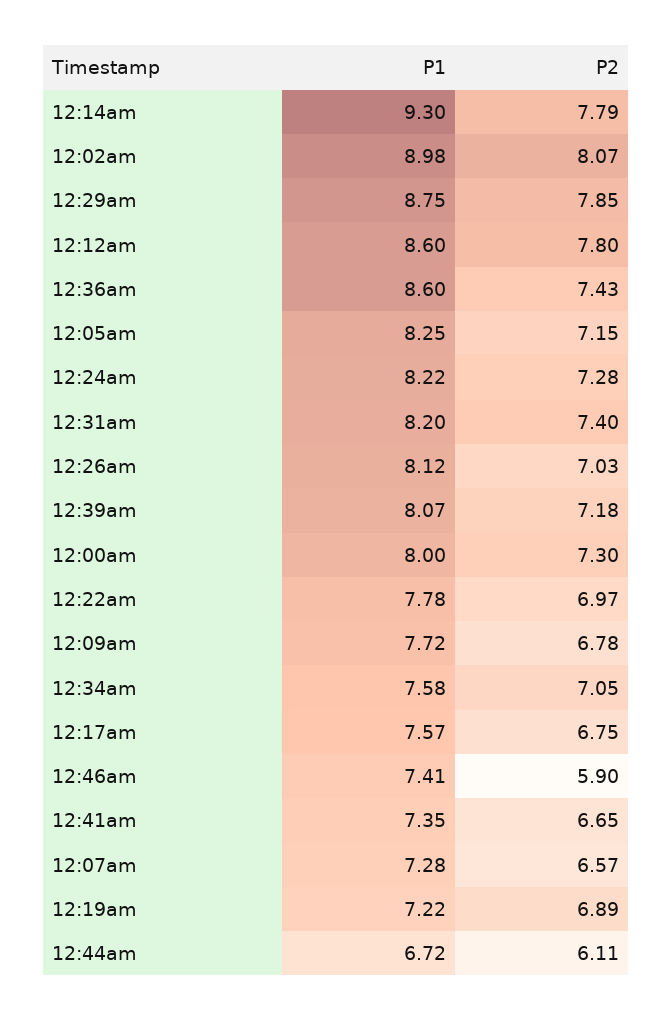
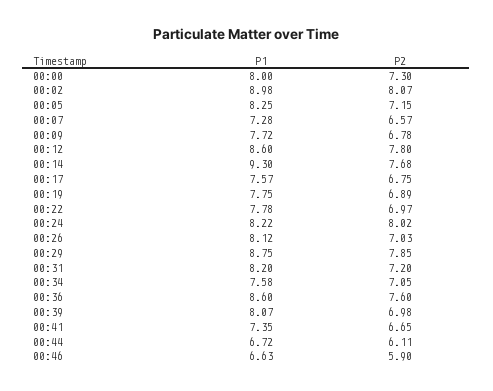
P2, 12:14am: 7.79 -> 7.68
P2, 12:36am: 7.43 -> 7.6
P2, 12:24am: 7.28 -> 8.02
P2, 12:31am: 7.4 -> 7.2
P2, 12:39am: 7.18 -> 6.98
P1, 12:46am: 7.41 -> 6.63
P1, 12:19am: 7.22 -> 7.75

